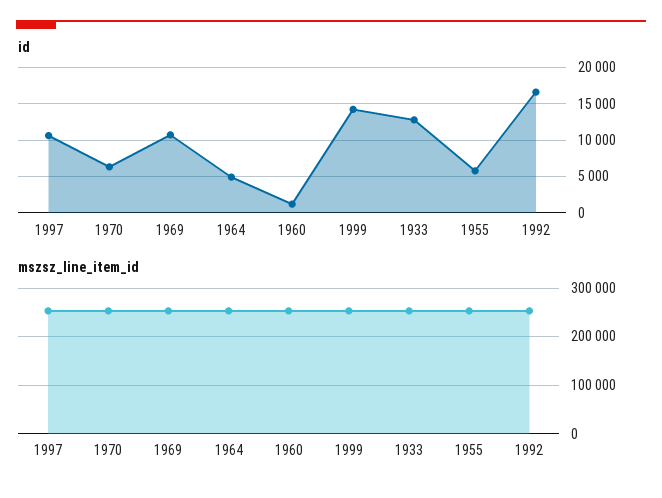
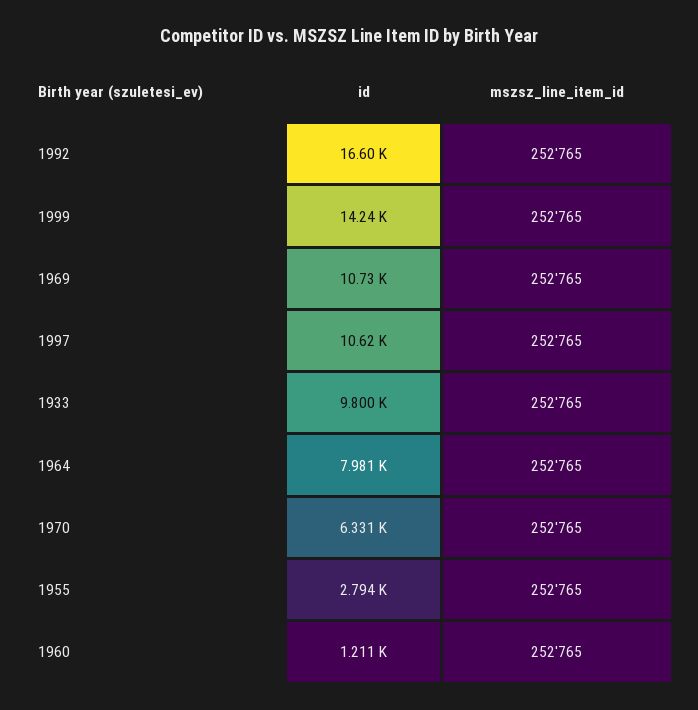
id, 1964: 5000 -> 7981
id, 1933: 13000 -> 9800
id, 1955: 6000 -> 2794

